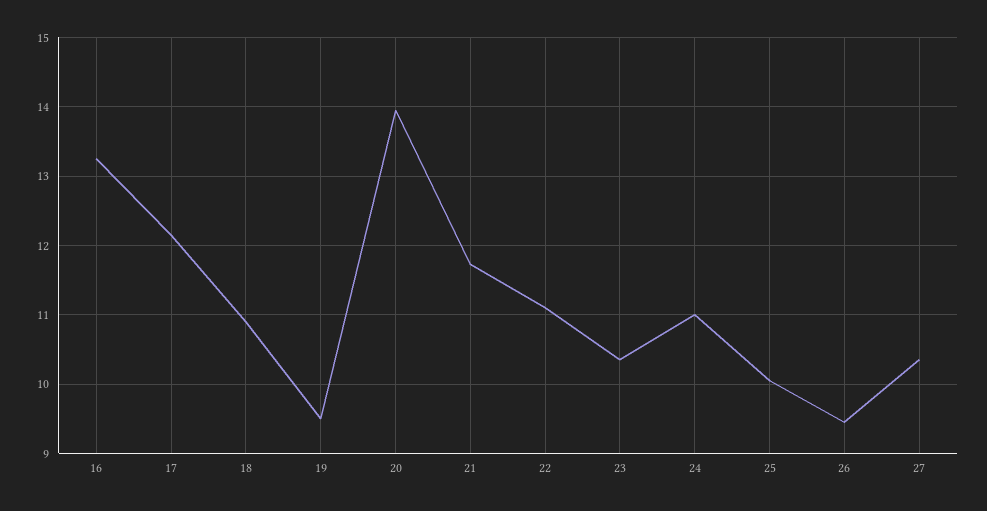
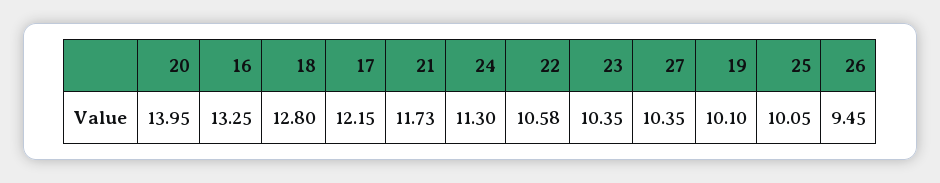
18: 10.9 -> 12.8
19: 9.5 -> 10.1
22: 11.1 -> 10.58
24: 11 -> 11.3

